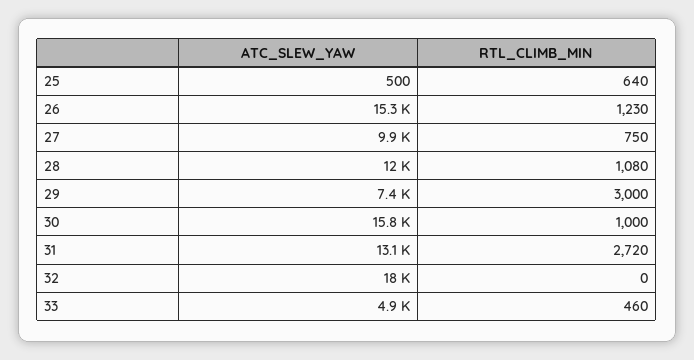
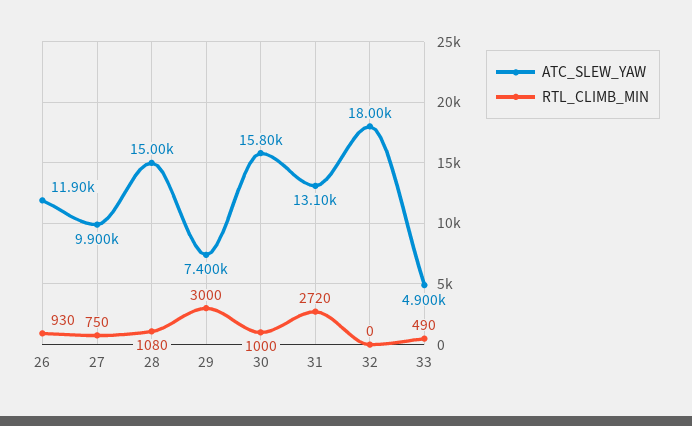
ATC_SLEW_YAW, 25: 500 -> none
RTL_CLIMB_MIN, 25: 640 -> none
ATC_SLEW_YAW, 26: 15300 -> 11900
RTL_CLIMB_MIN, 26: 1230 -> 930
ATC_SLEW_YAW, 28: 12000 -> 15000
RTL_CLIMB_MIN, 33: 460 -> 490

